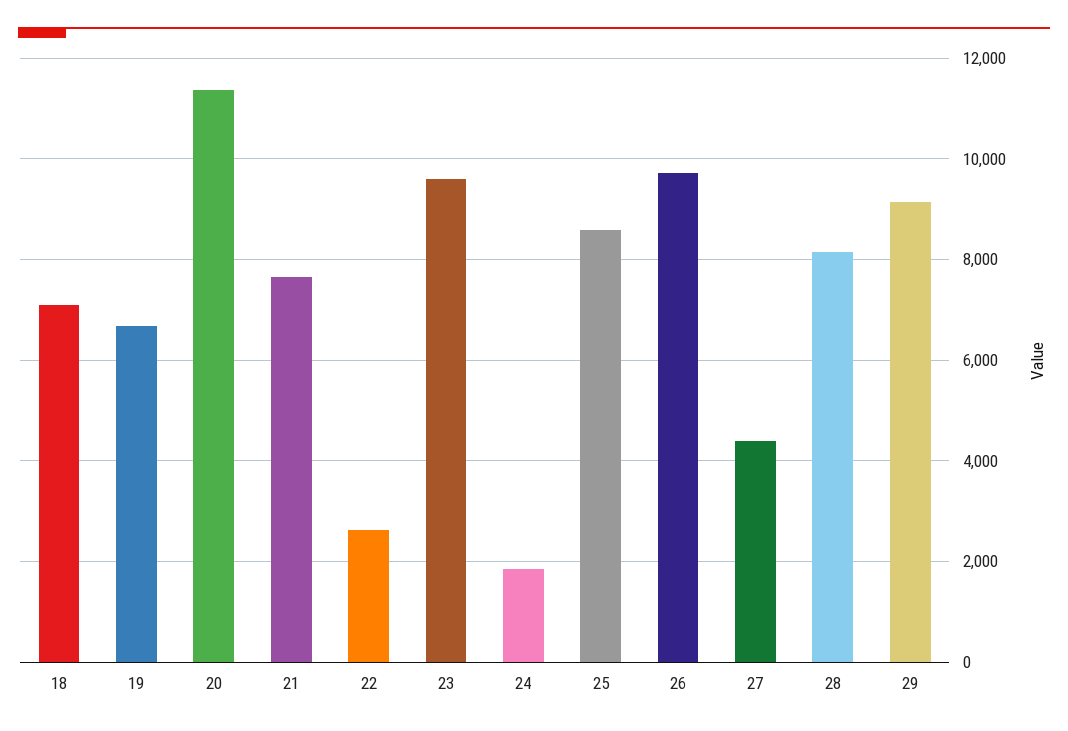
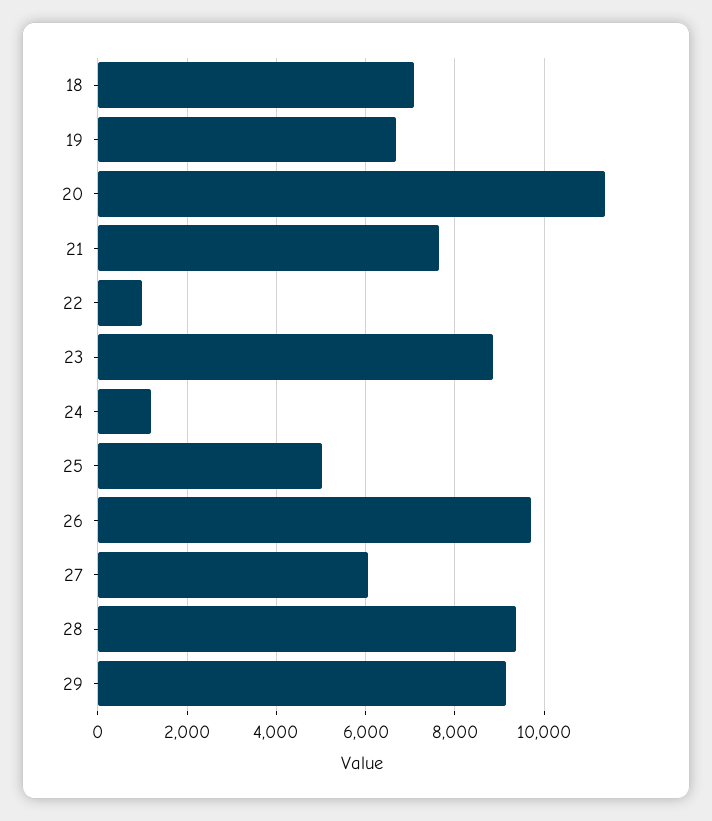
22: 2600 -> 1000
23: 9600 -> 8800
24: 1800 -> 1200
25: 8600 -> 5000
27: 4400 -> 6000
28: 8200 -> 9400

